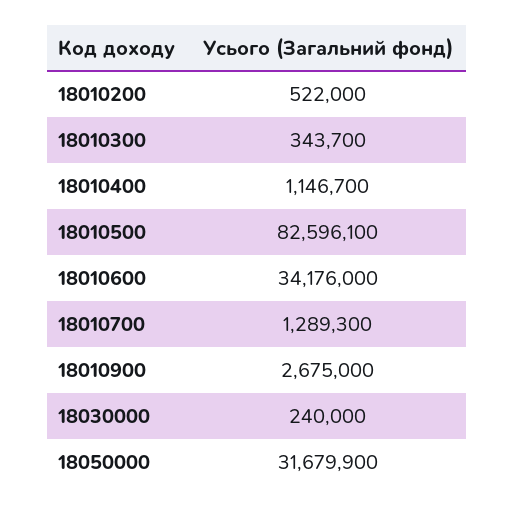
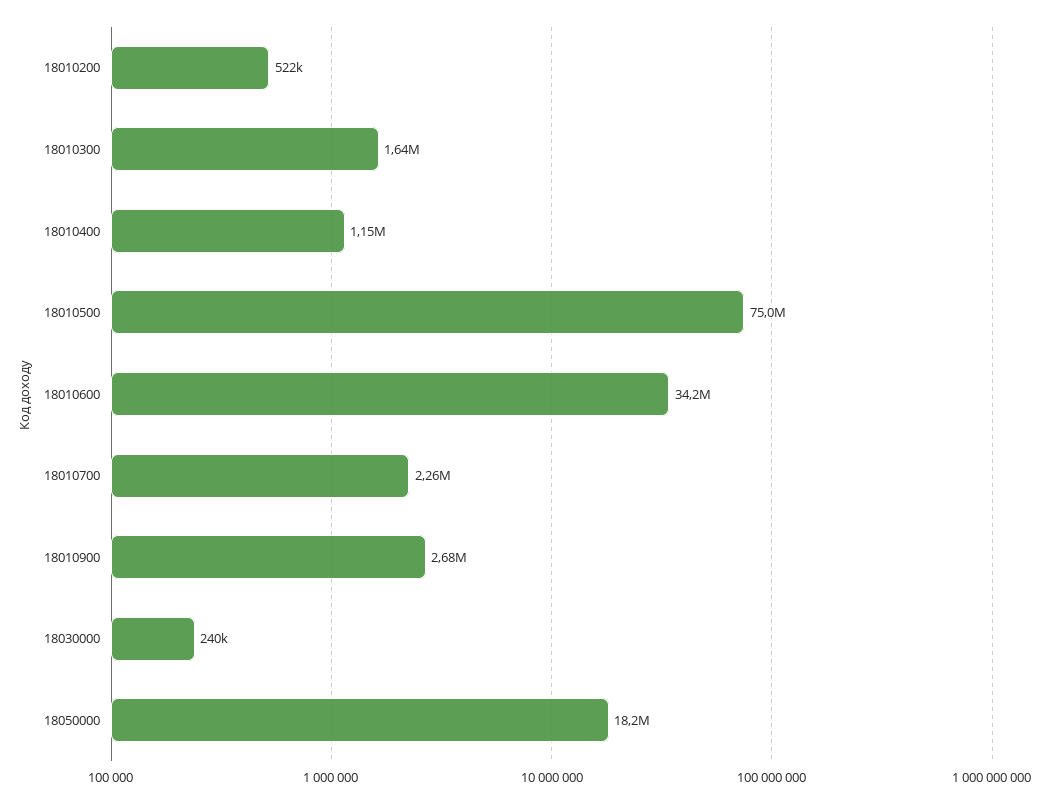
18010300: 343700 -> 1640000
18010500: 82596100 -> 75000000
18010700: 1289300 -> 2260000
18050000: 31679900 -> 18200000

